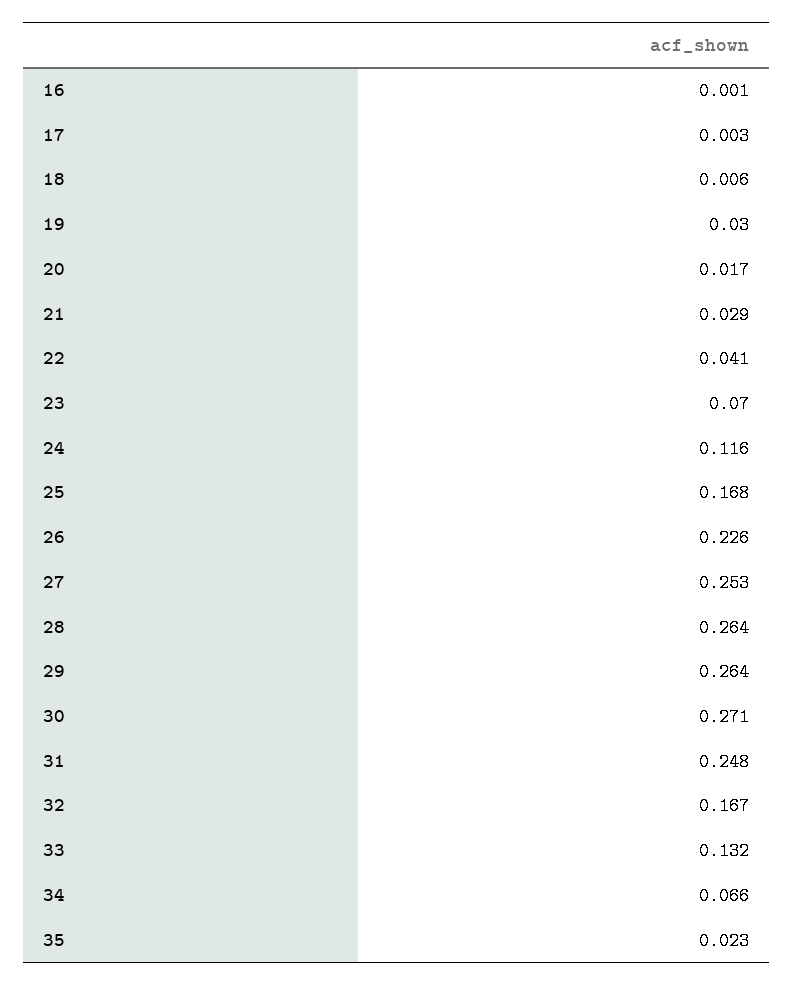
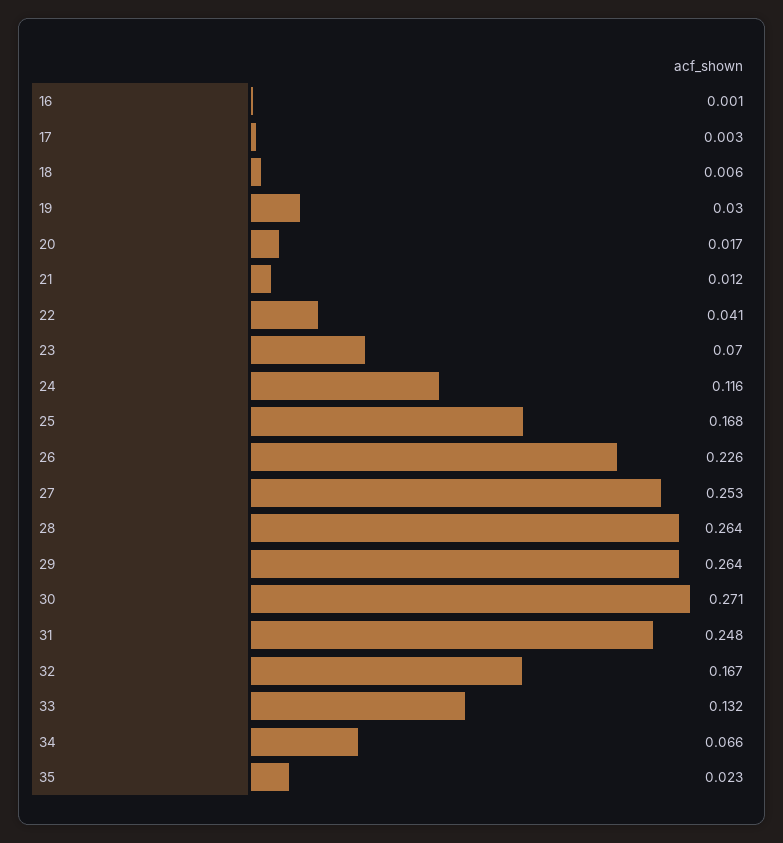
21: 0.029 -> 0.012

